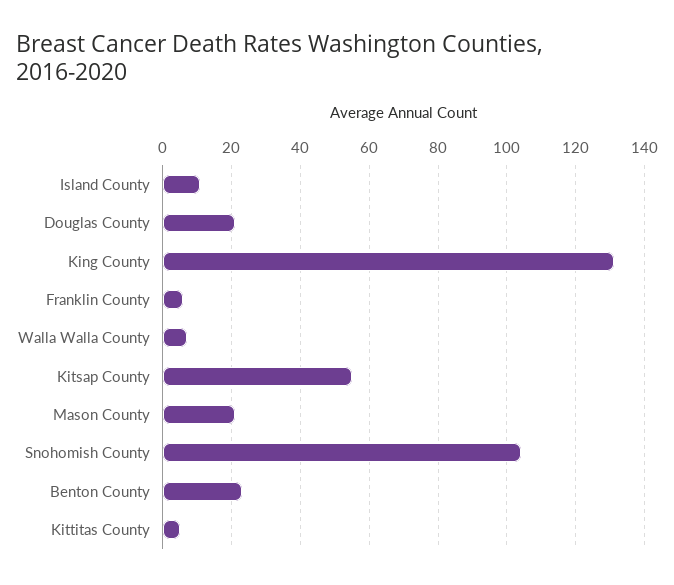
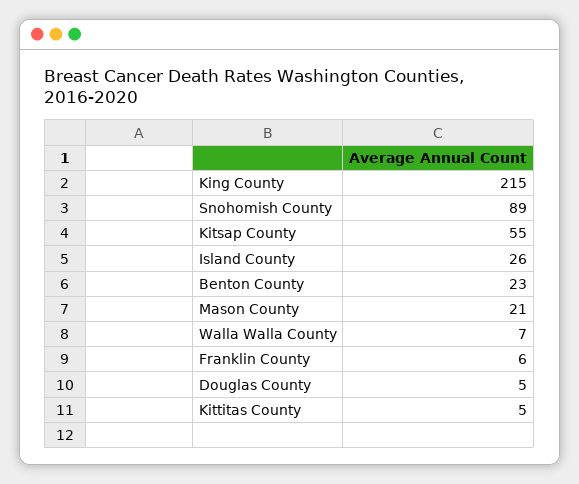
Island County: 10 -> 26
Douglas County: 20 -> 5
King County: 130 -> 215
Snohomish County: 105 -> 89

